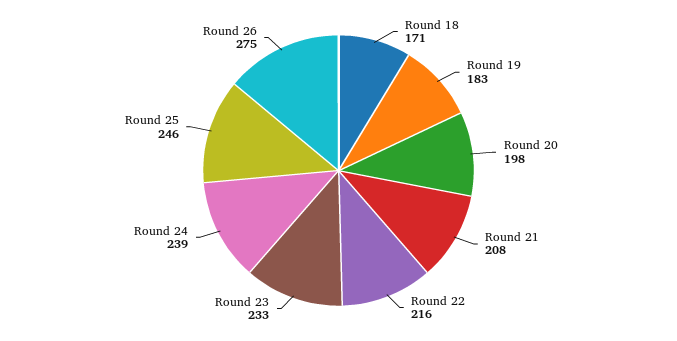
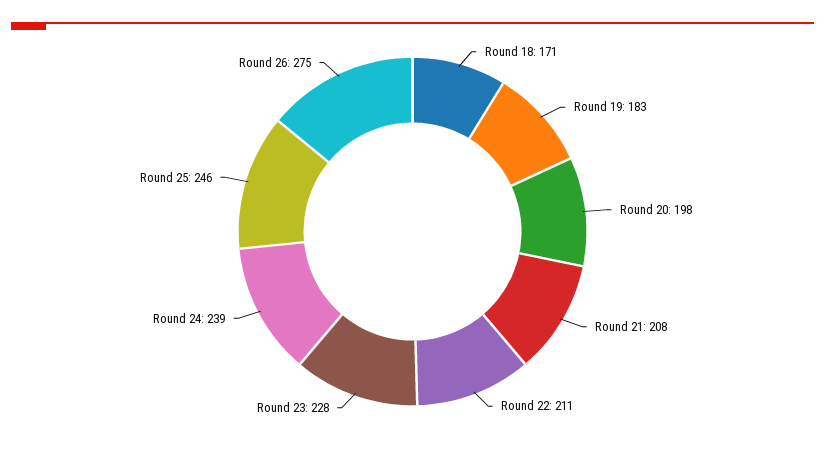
Round 22: 216 -> 211
Round 23: 233 -> 228

